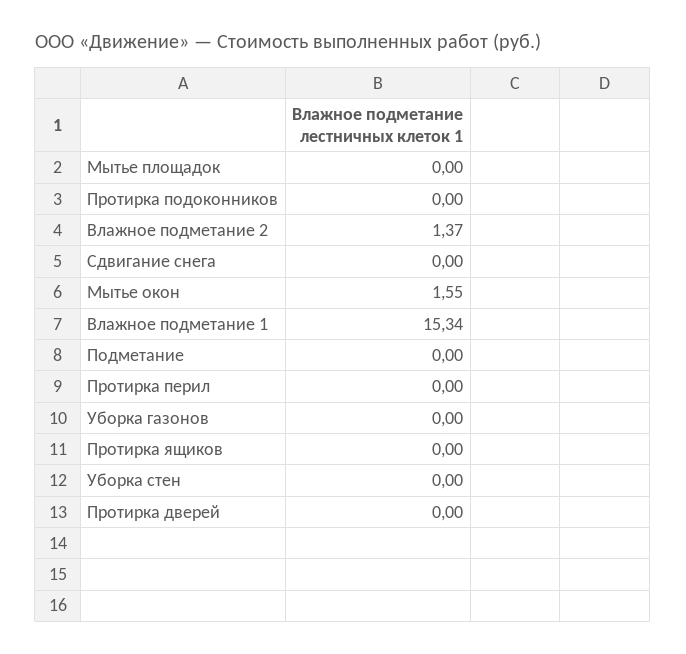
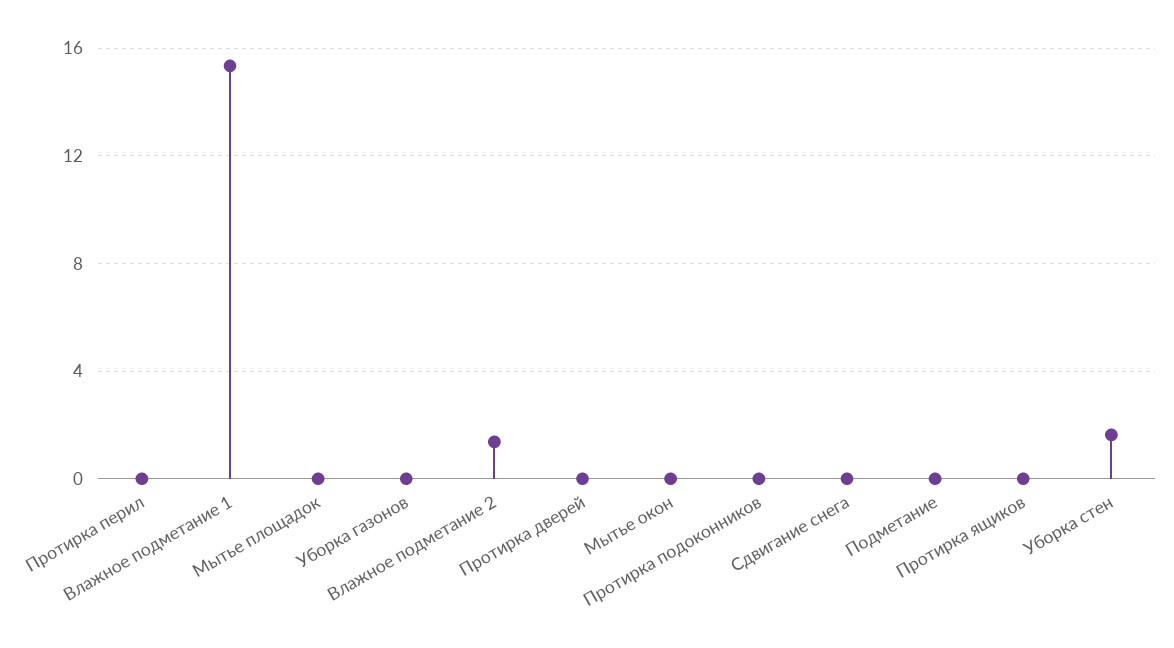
Мытье окон: 1.55 -> 0
Уборка стен: 0 -> 1.5

